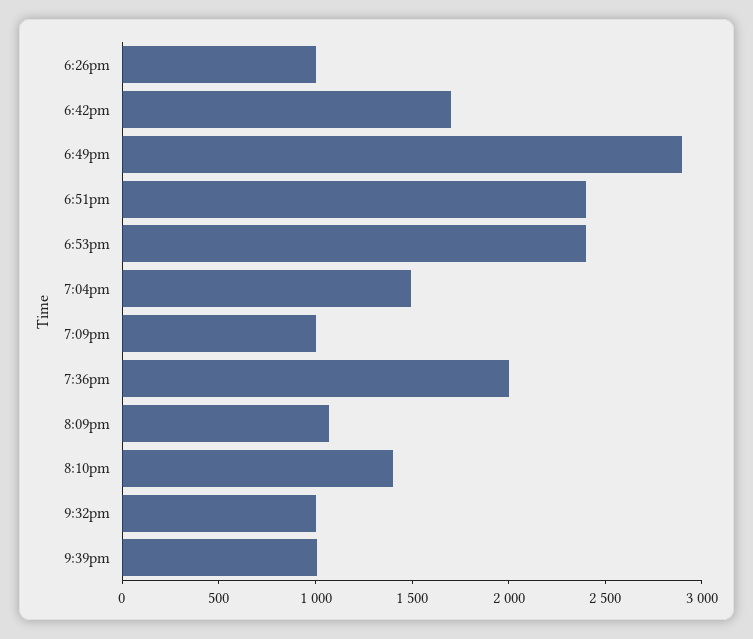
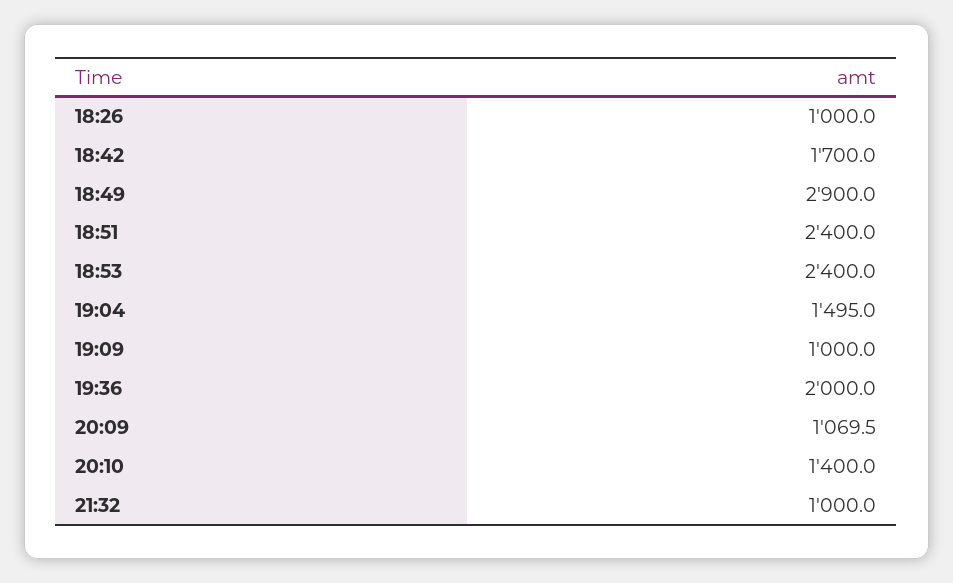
9:39pm: 1000 -> none

